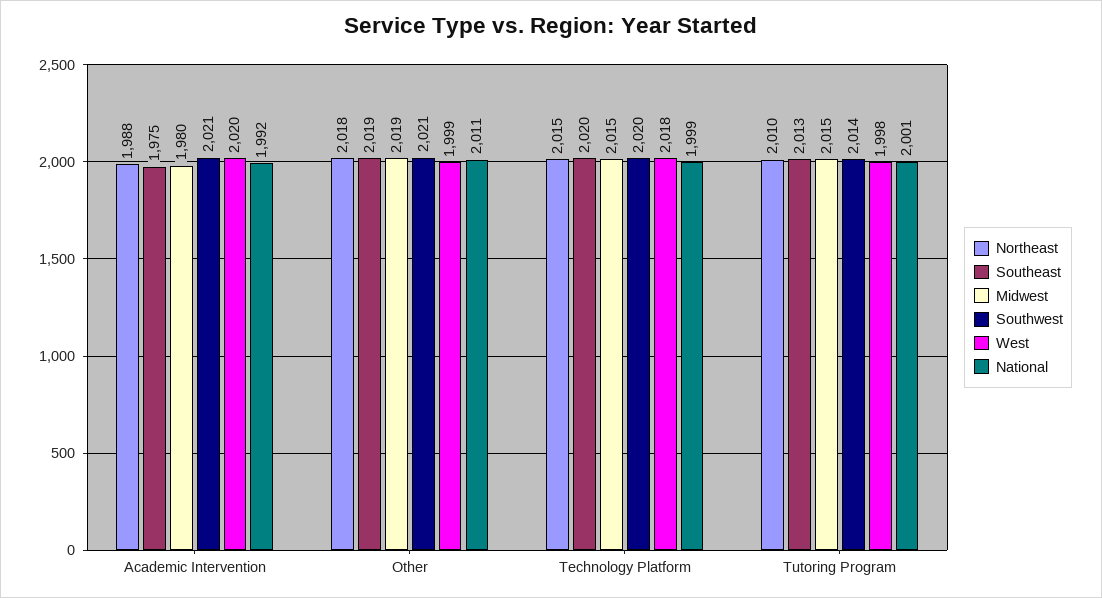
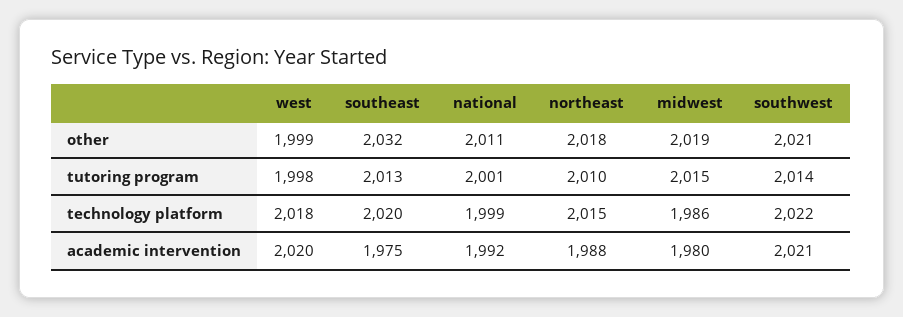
Southeast, Other: 2019 -> 2032
Midwest, Technology Platform: 2015 -> 1986
Southwest, Technology Platform: 2020 -> 2022

